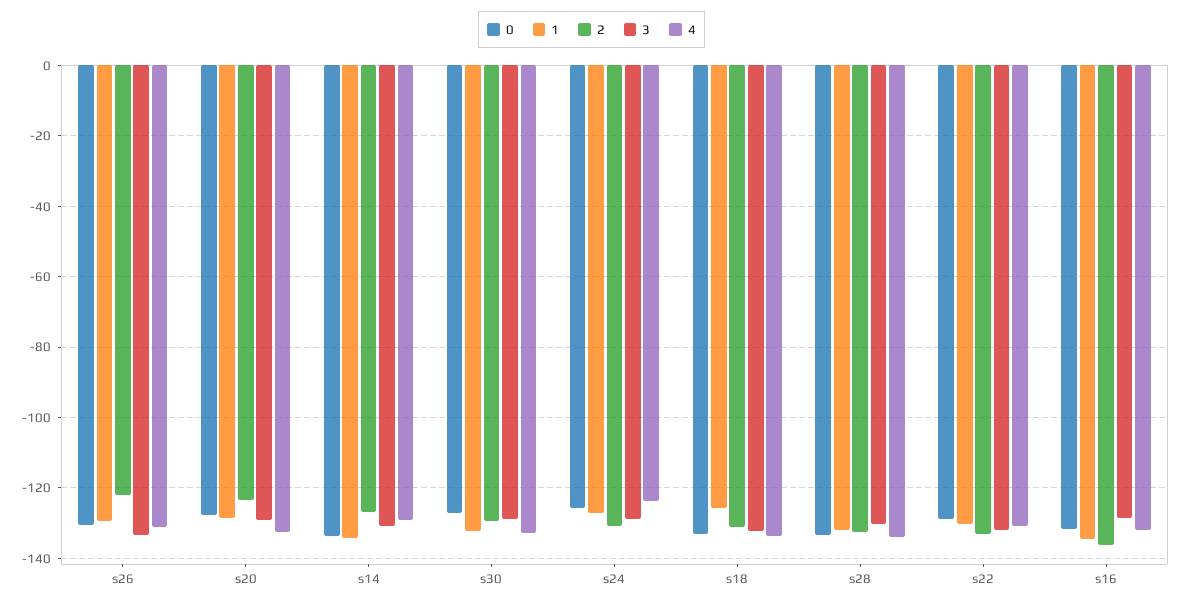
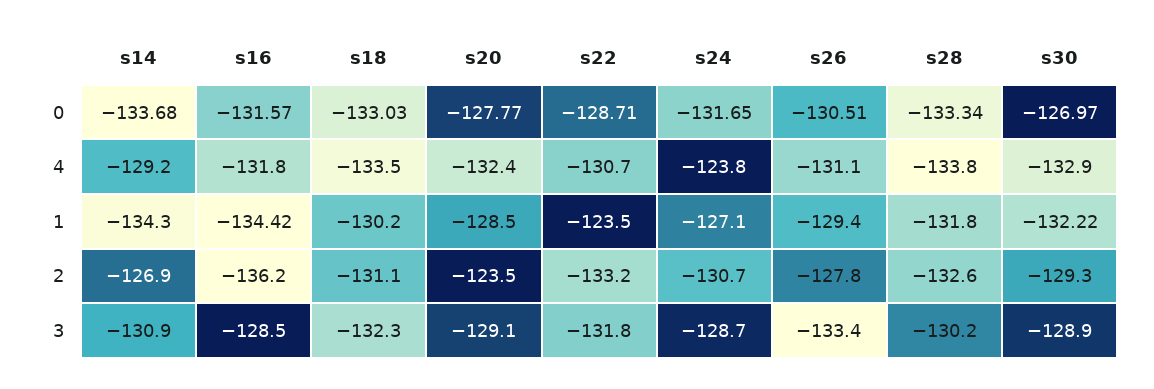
2, s26: -122 -> -127.8
0, s24: -126 -> -131.65
1, s18: -126 -> -130.2
1, s22: -130 -> -123.5

